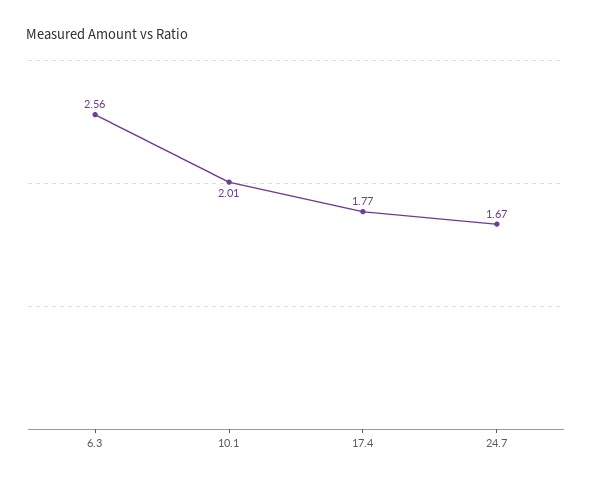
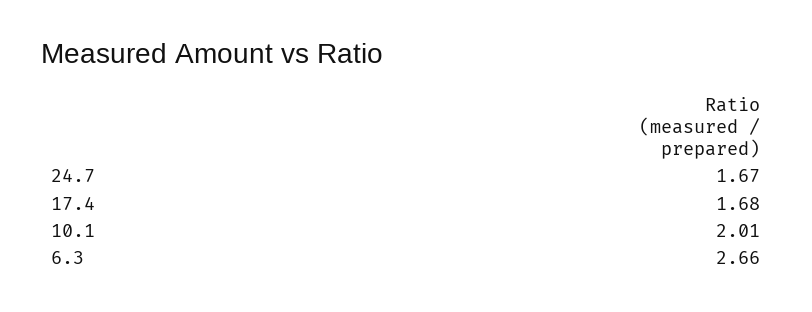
6.3: 2.56 -> 2.66
17.4: 1.77 -> 1.68

